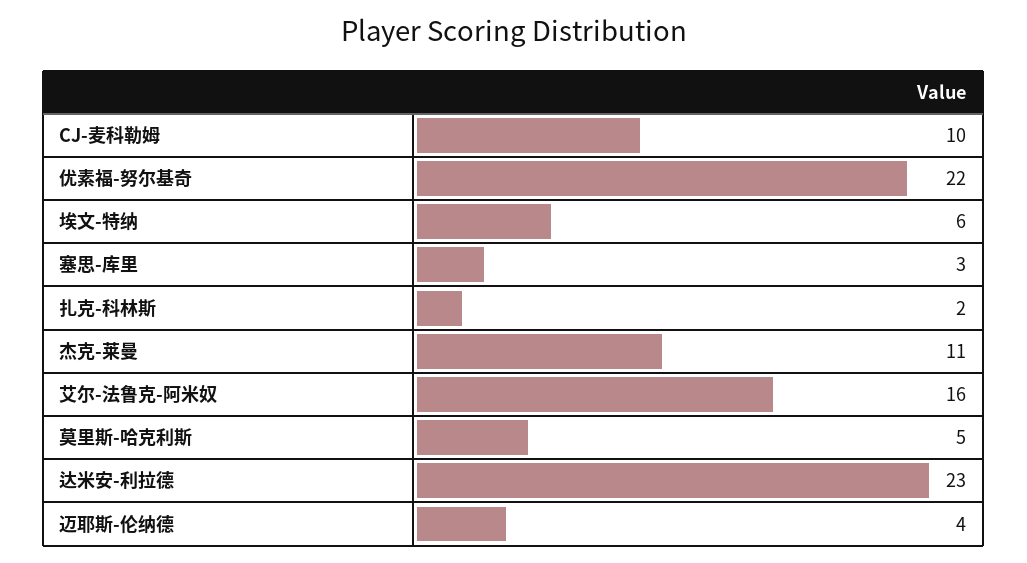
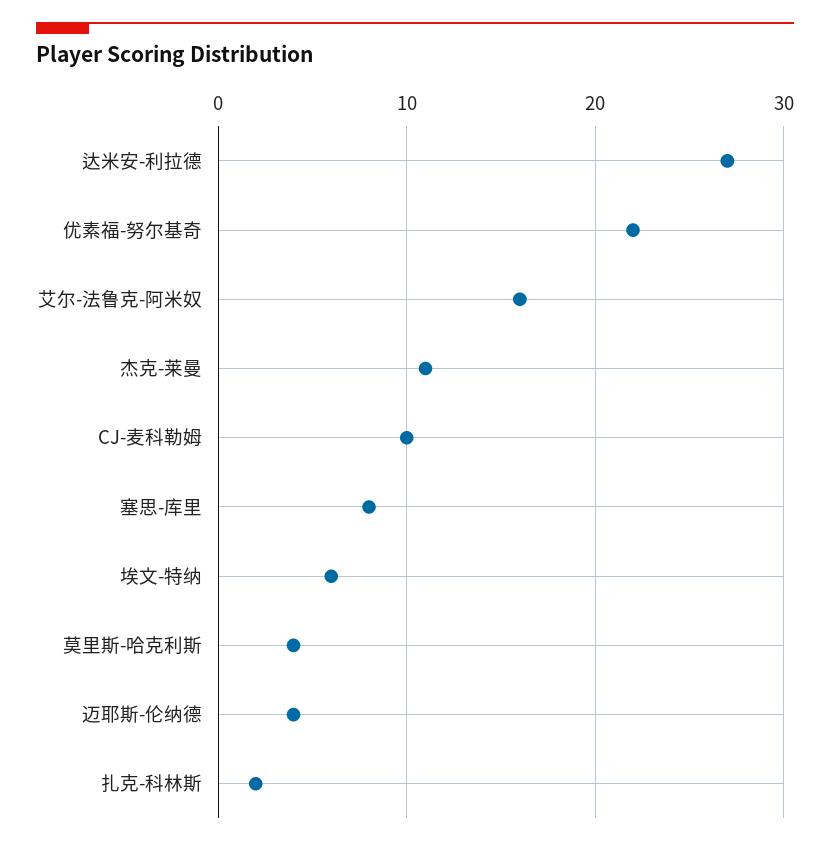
塞思-库里: 3 -> 8
莫里斯-哈克利斯: 5 -> 4
达米安-利拉德: 23 -> 27

